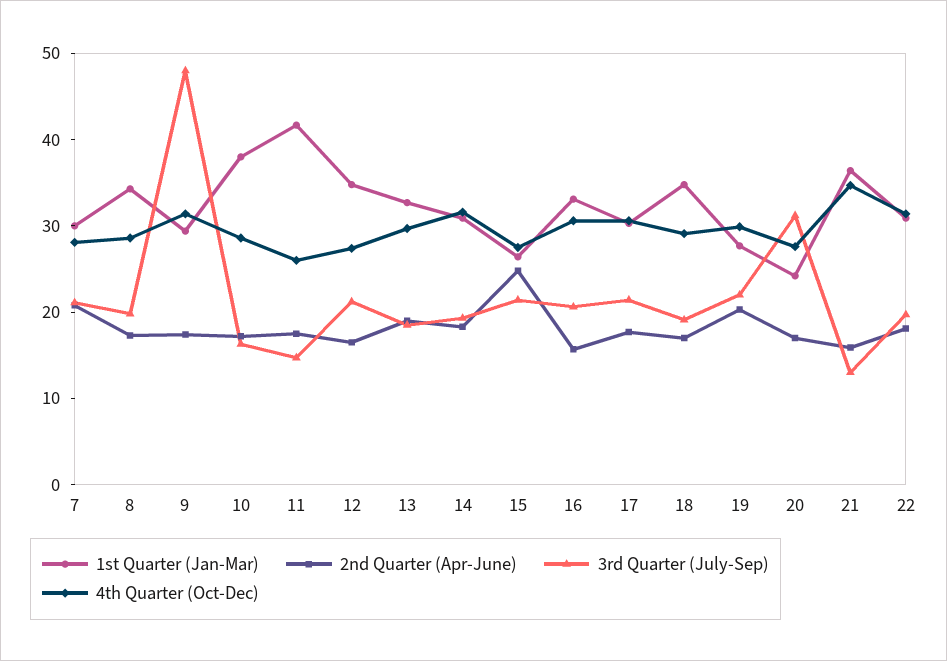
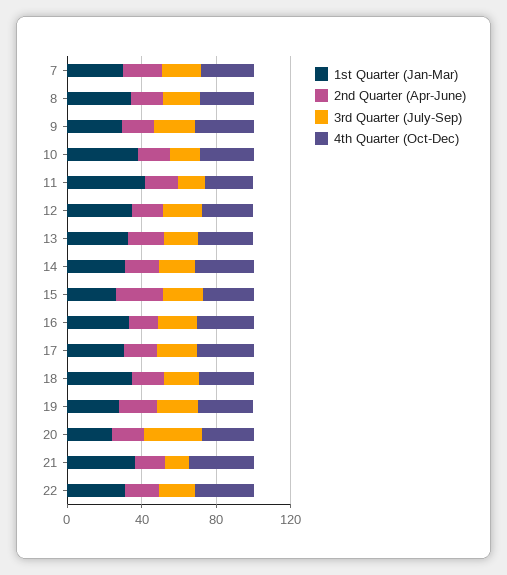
3rd Quarter (July-Sep), 9: 48 -> 20

